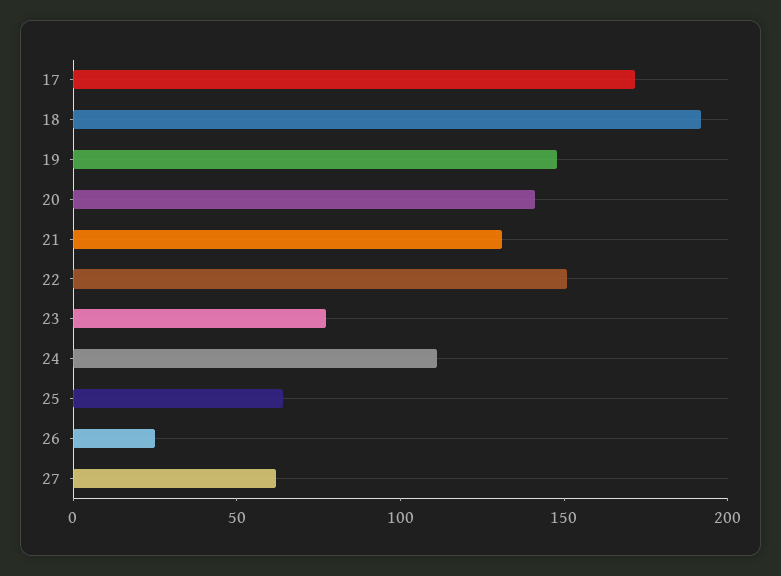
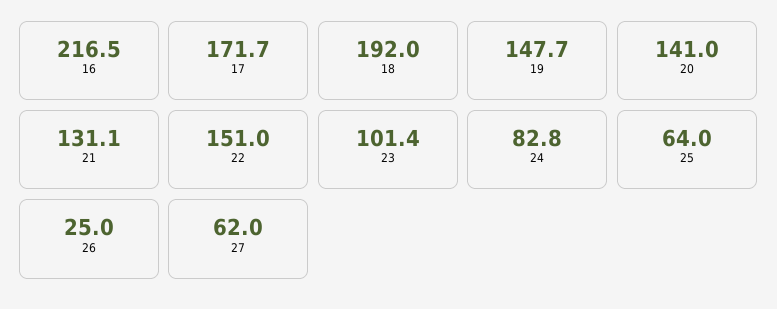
23: 80 -> 101.4
24: 110 -> 82.8
16: none -> 216.5

